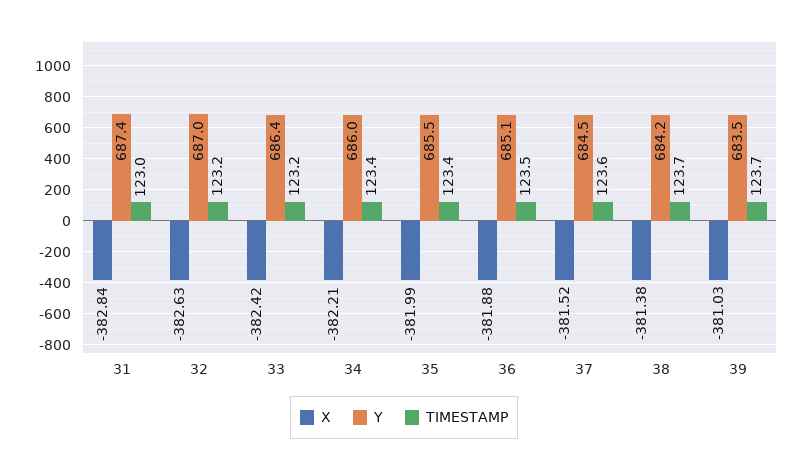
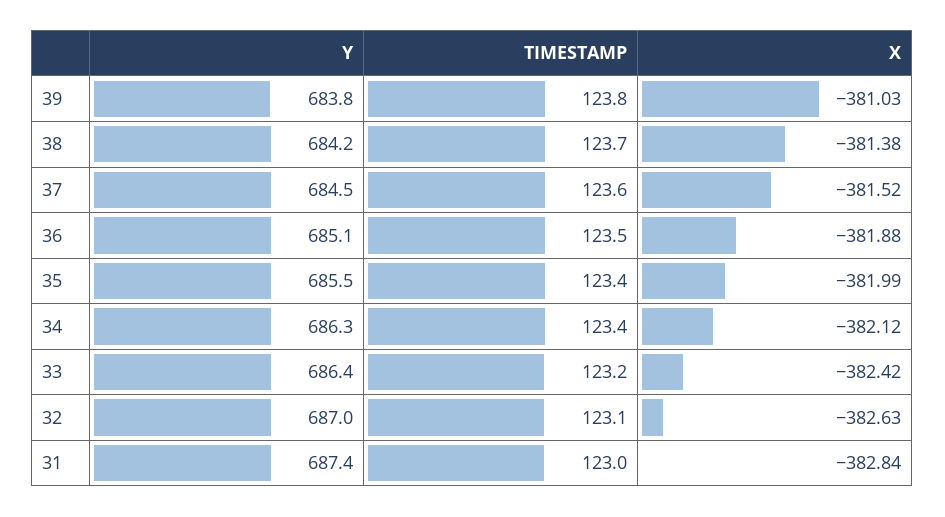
TIMESTAMP, 32: 123.2 -> 123.1
X, 34: -382.21 -> -382.12
Y, 34: 686 -> 686.3
Y, 39: 683.5 -> 683.8
TIMESTAMP, 39: 123.7 -> 123.8

